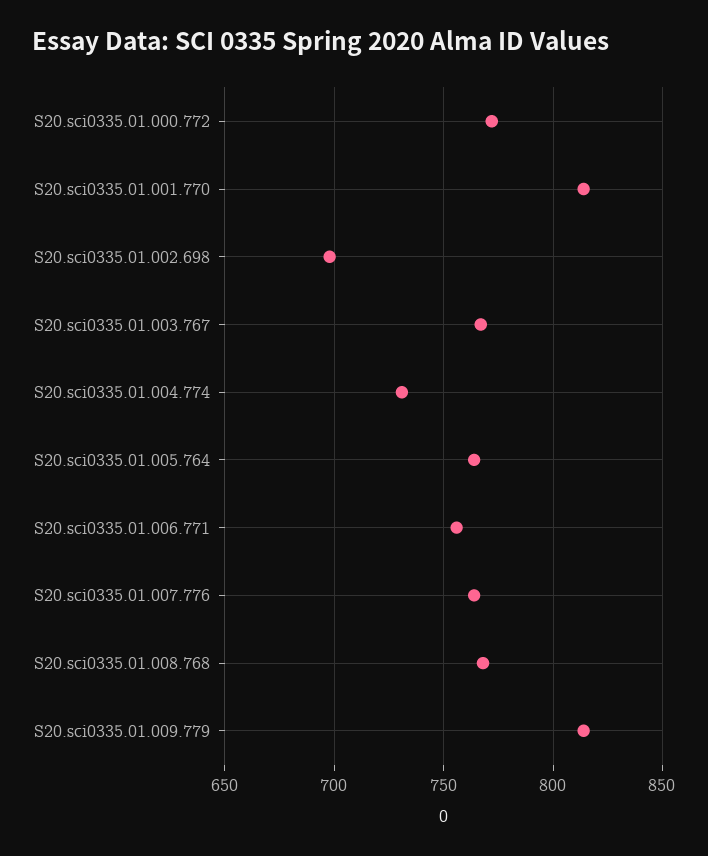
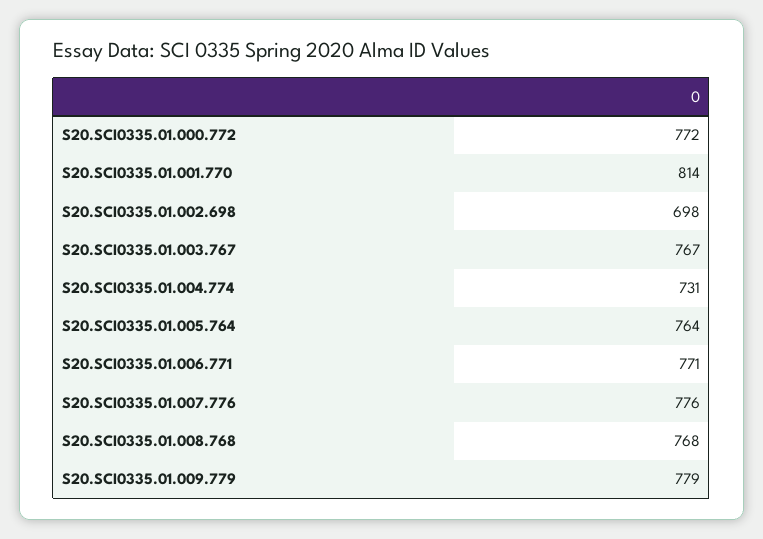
S20.sci0335.01.006.771: 755 -> 771
S20.sci0335.01.007.776: 765 -> 776
S20.sci0335.01.009.779: 815 -> 779

